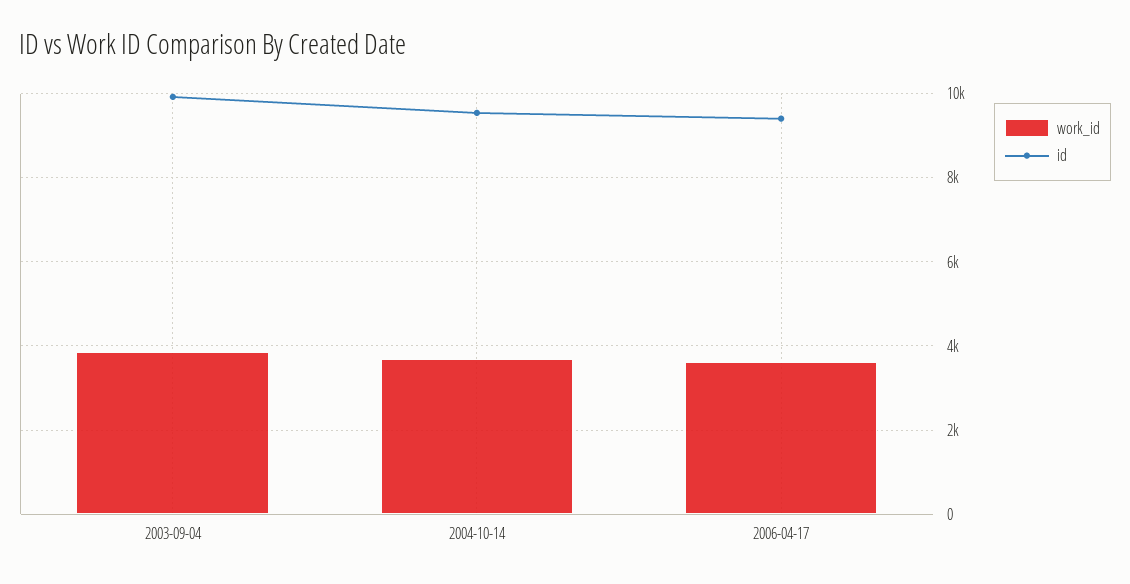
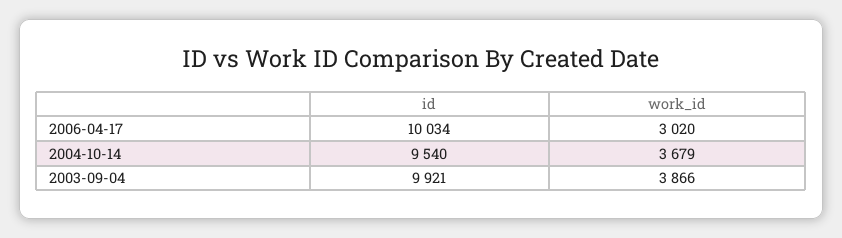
work_id, 2006-04-17: 3600 -> 3020
id, 2006-04-17: 9400 -> 10034

